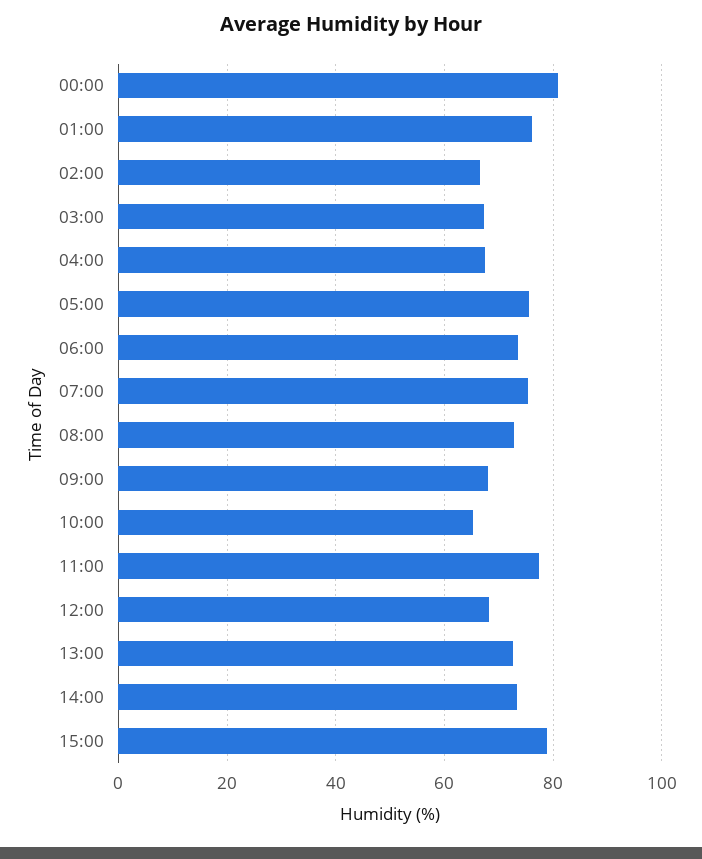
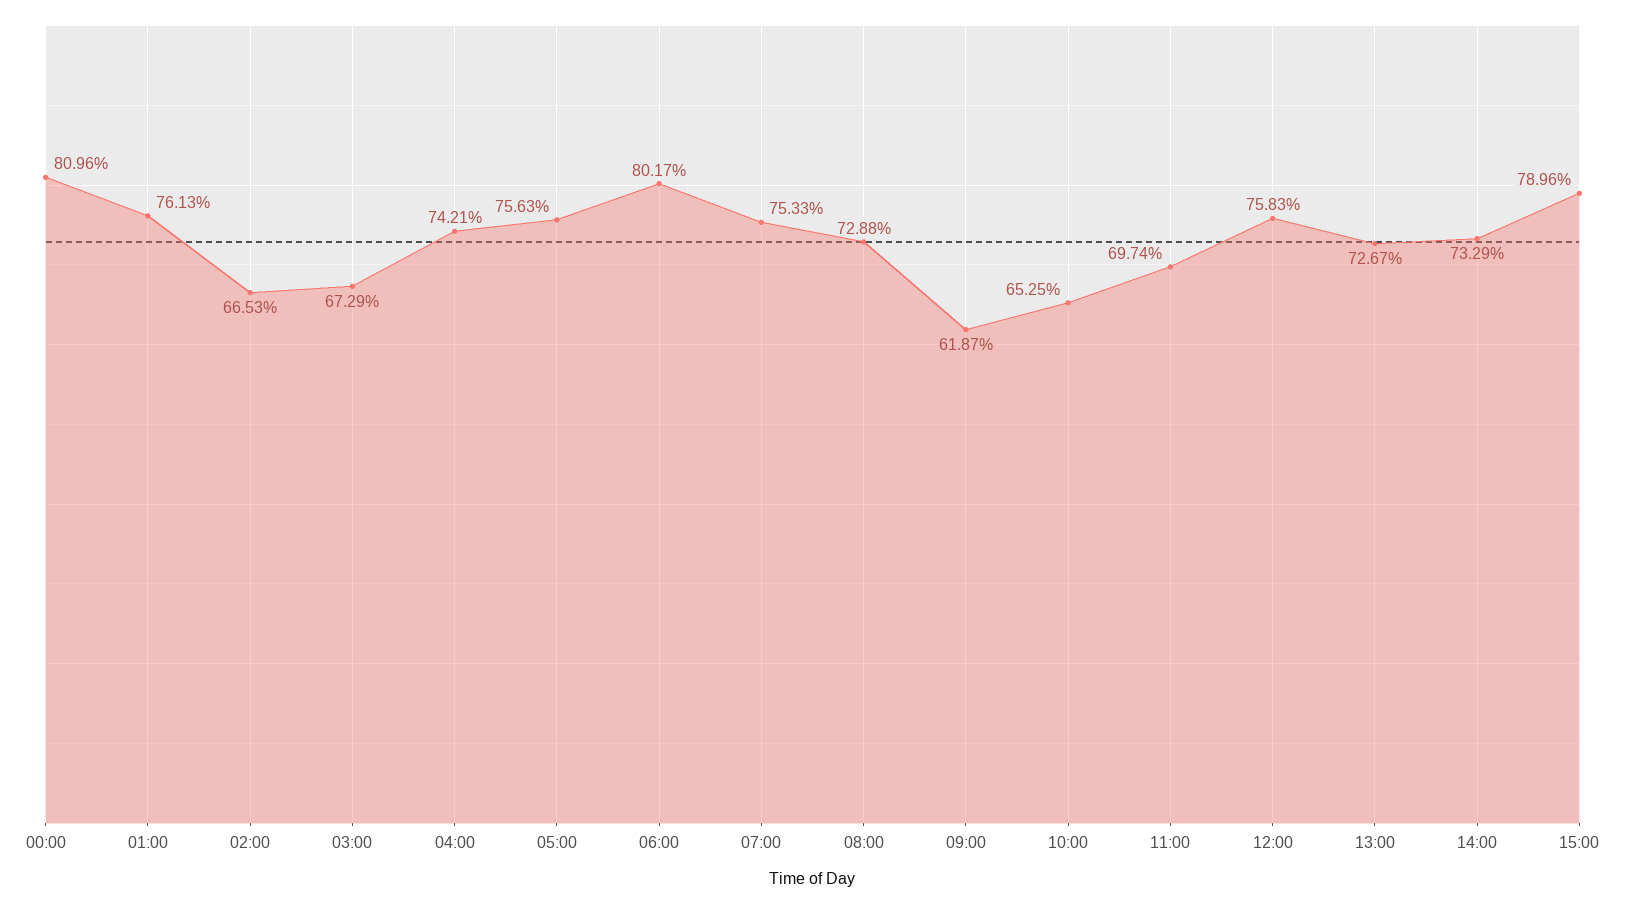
04:00: 68 -> 74.21
06:00: 74 -> 80.17
09:00: 68 -> 61.87
11:00: 78 -> 69.74
12:00: 68 -> 75.83

